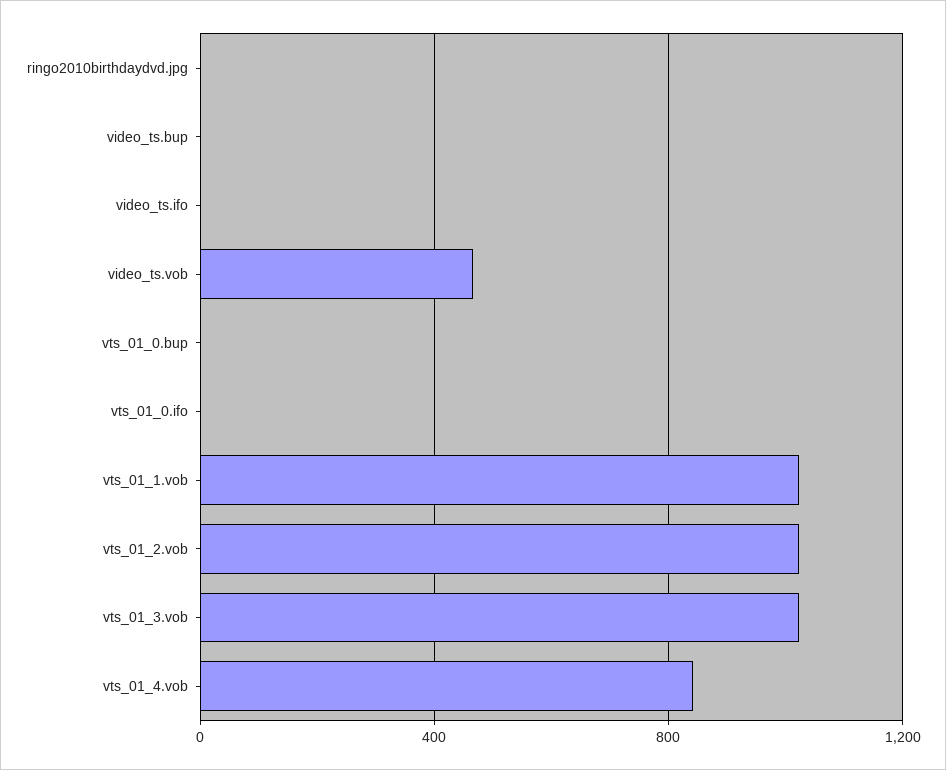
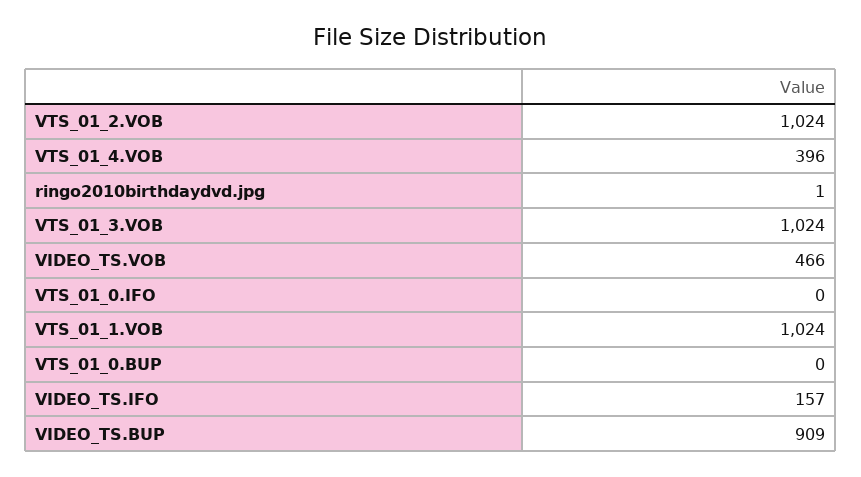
video_ts.bup: 0 -> 909
video_ts.ifo: 0 -> 157
vts_01_4.vob: 850 -> 396

